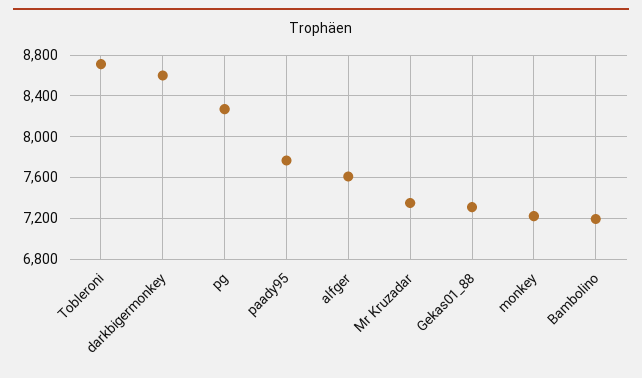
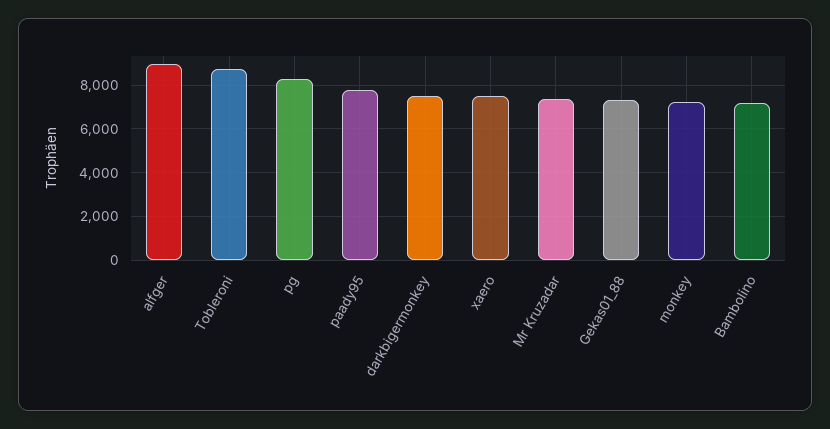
darkbigermonkey: 8600 -> 7500
alfger: 7600 -> 9000
xaero: none -> 7500

